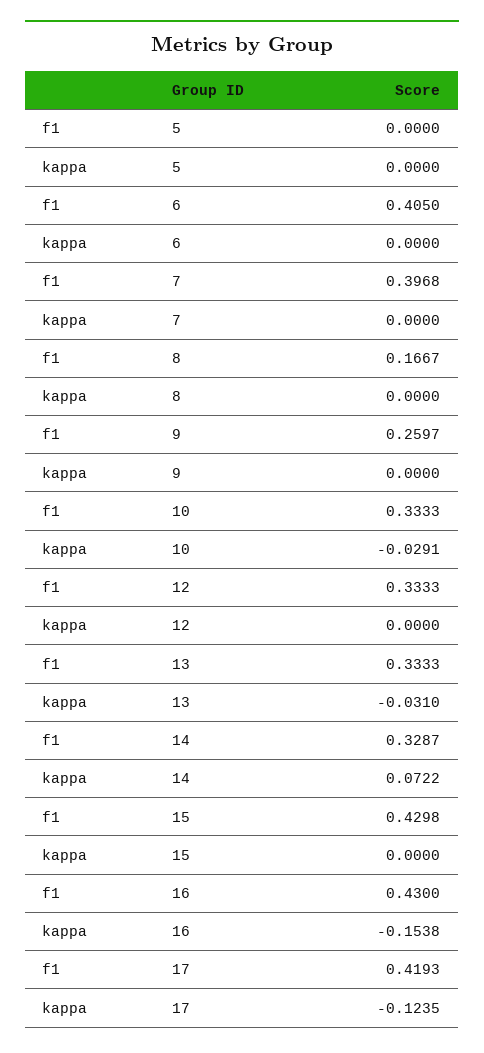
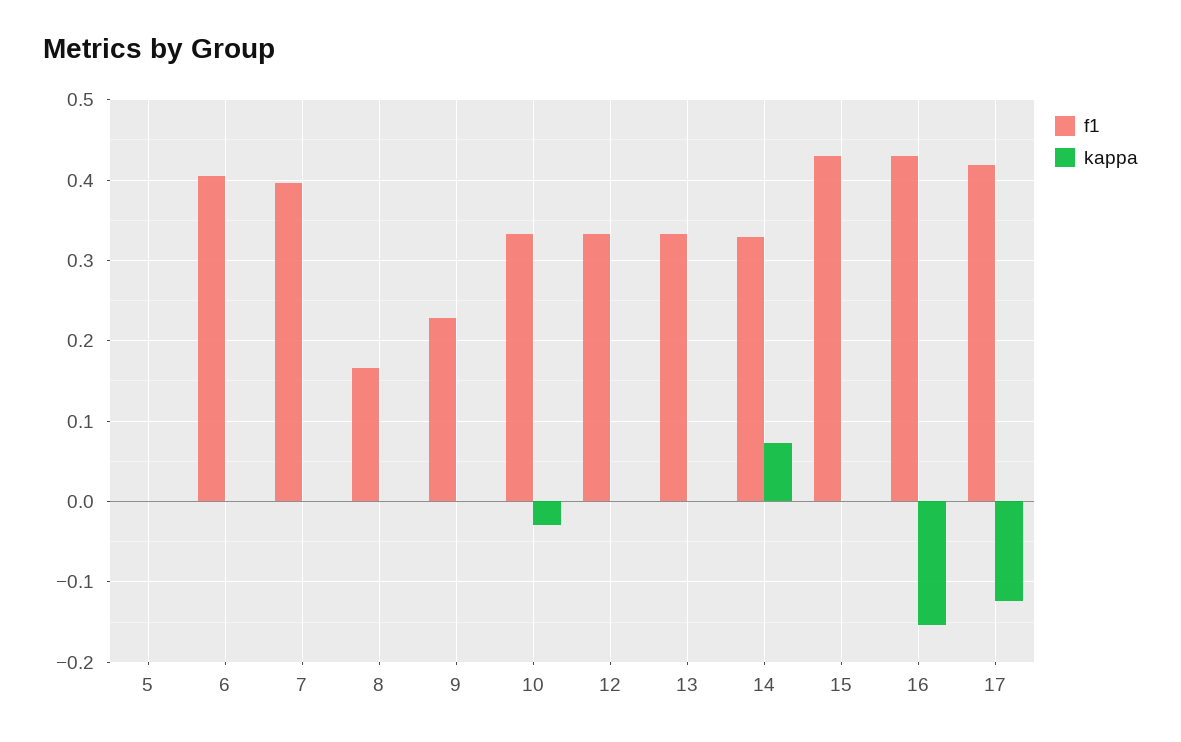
f1, 9: 0.2597 -> 0.23
kappa, 13: -0.031 -> 0

